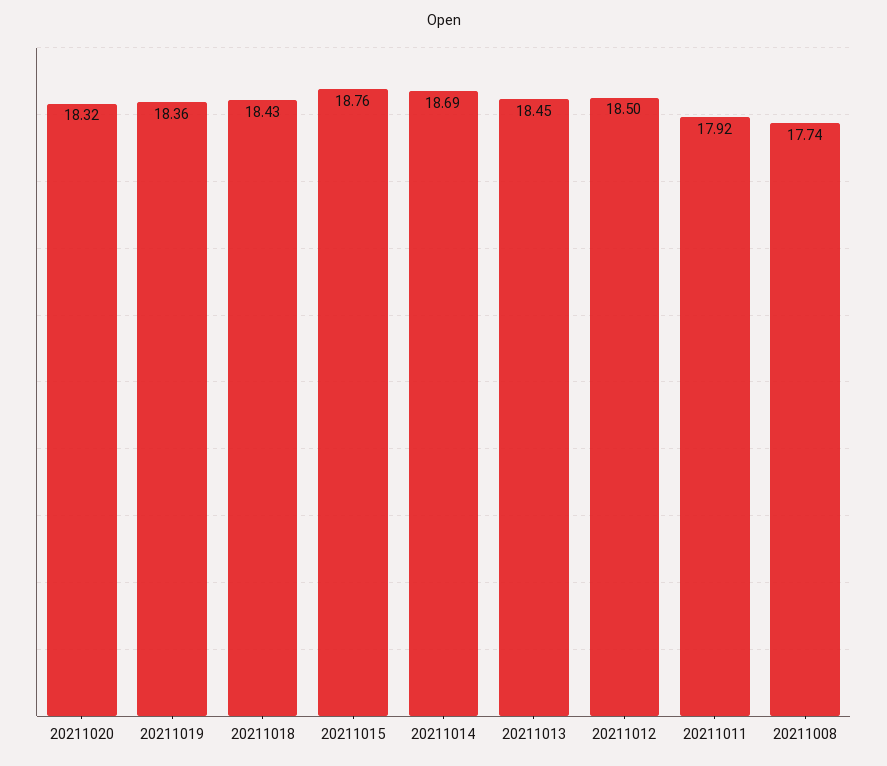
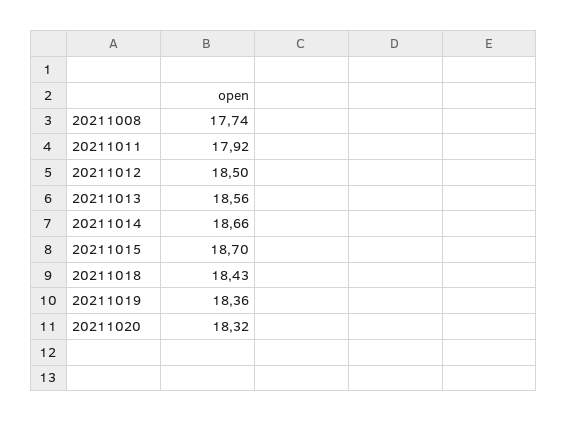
20211015: 18.76 -> 18.7
20211014: 18.69 -> 18.66
20211013: 18.45 -> 18.56

